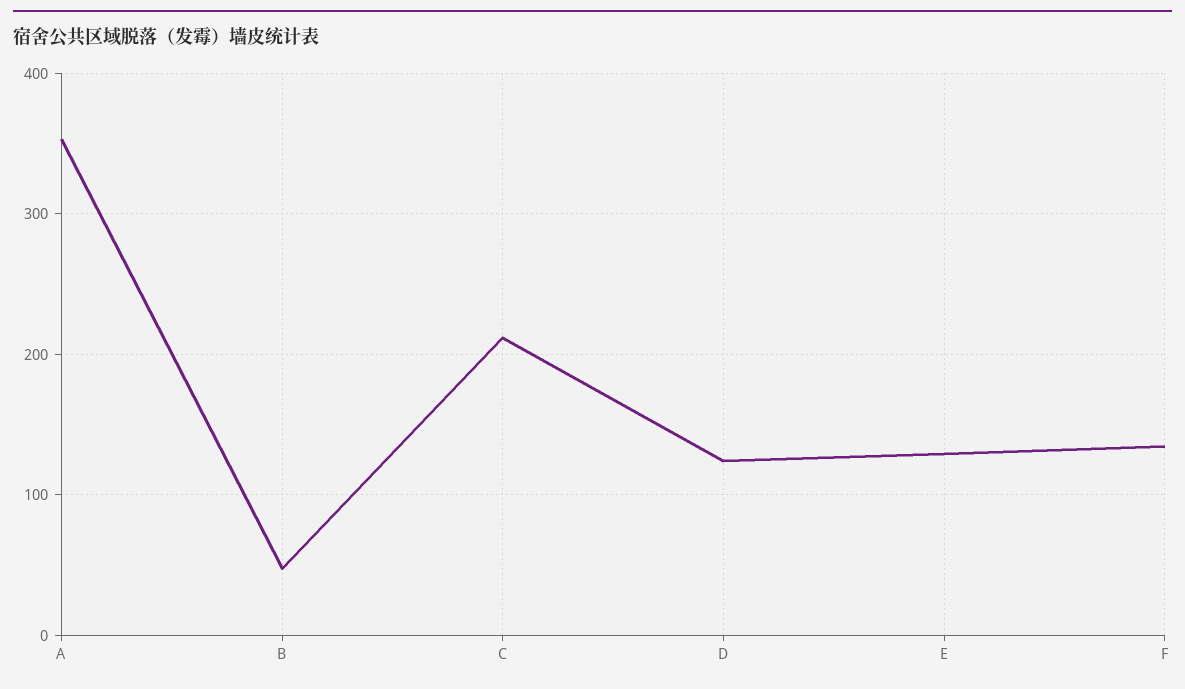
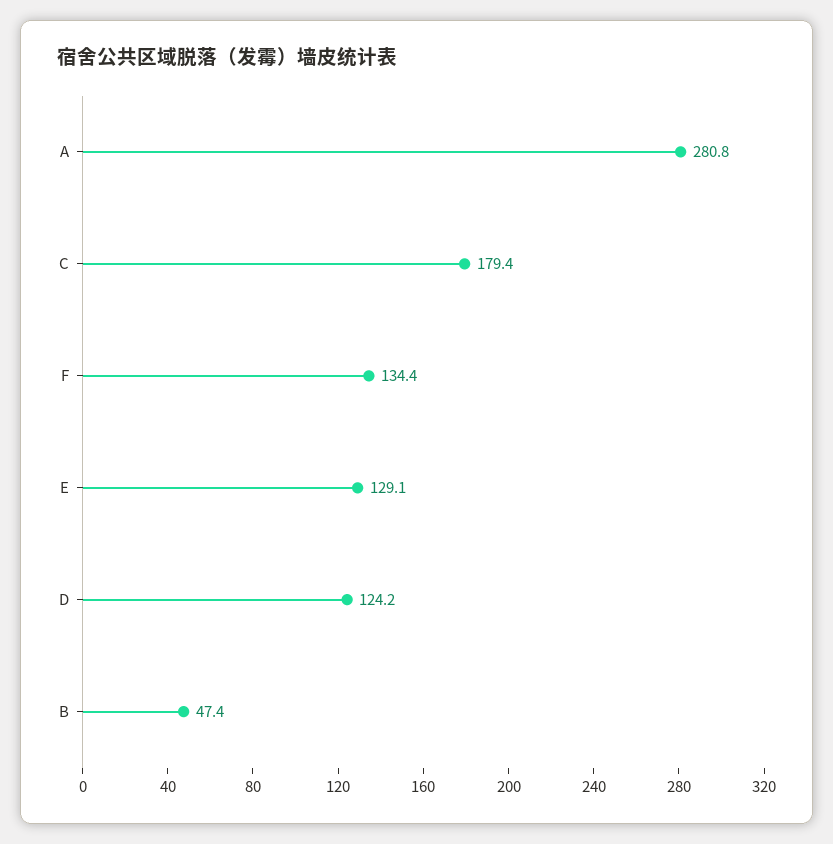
A: 350 -> 280.8
C: 210 -> 179.4

